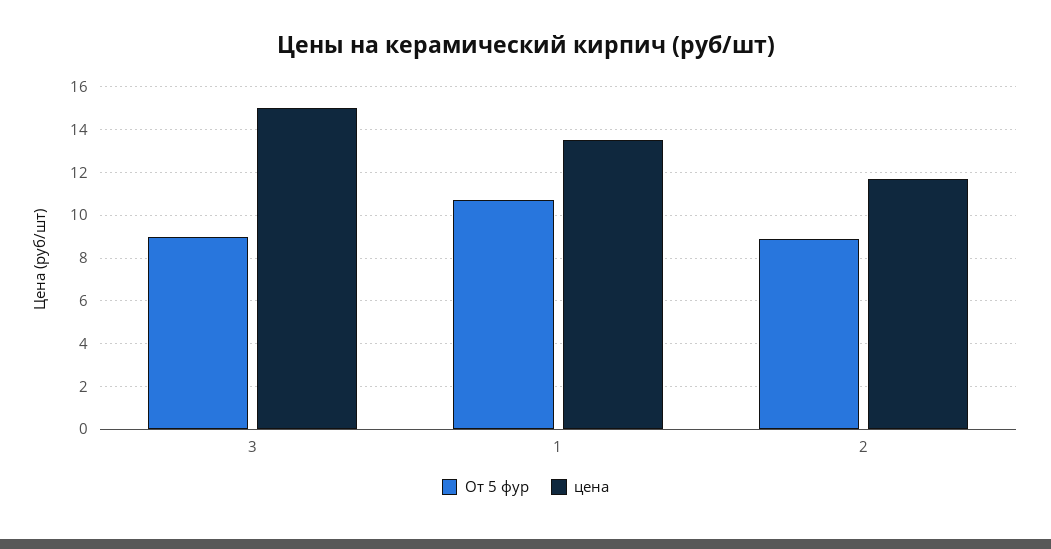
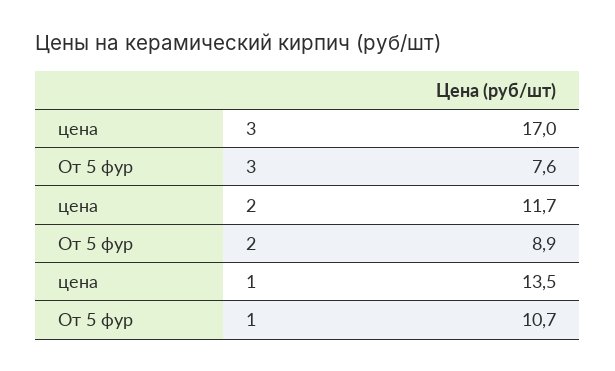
От 5 фур, 3: 9 -> 7.6
цена, 3: 15 -> 17

